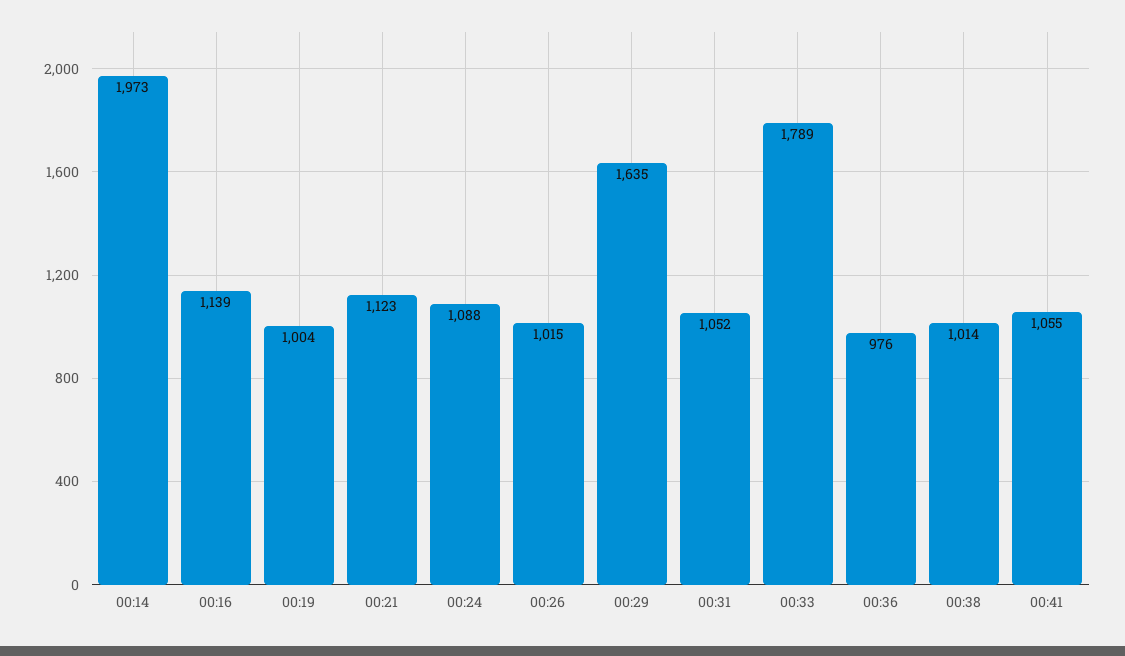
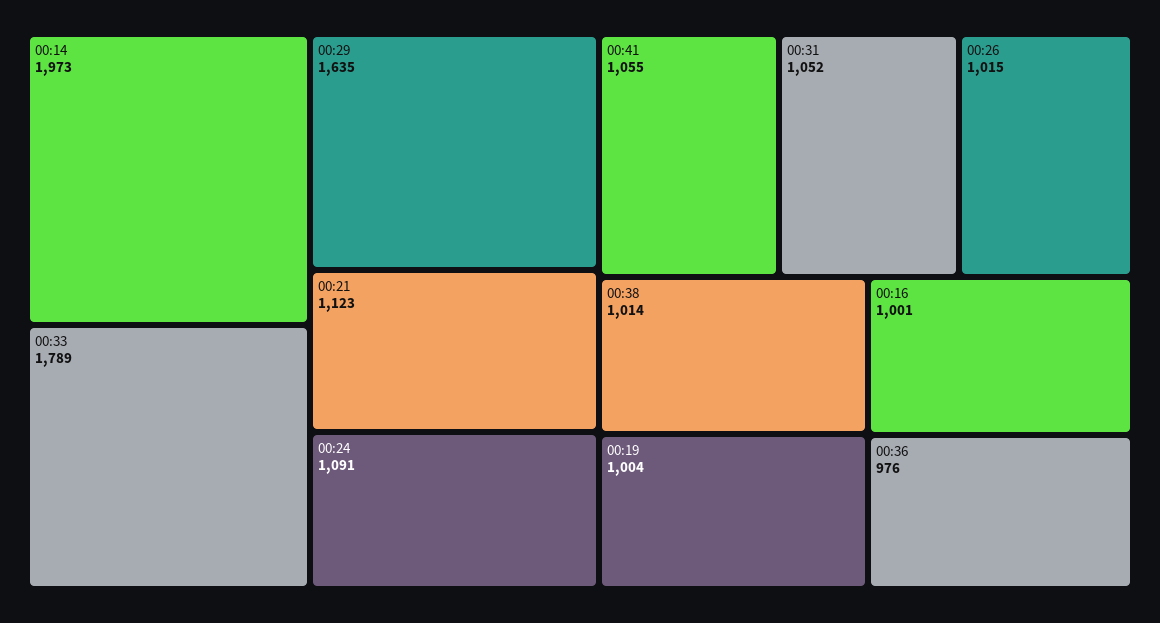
00:16: 1139 -> 1001
00:24: 1088 -> 1091

